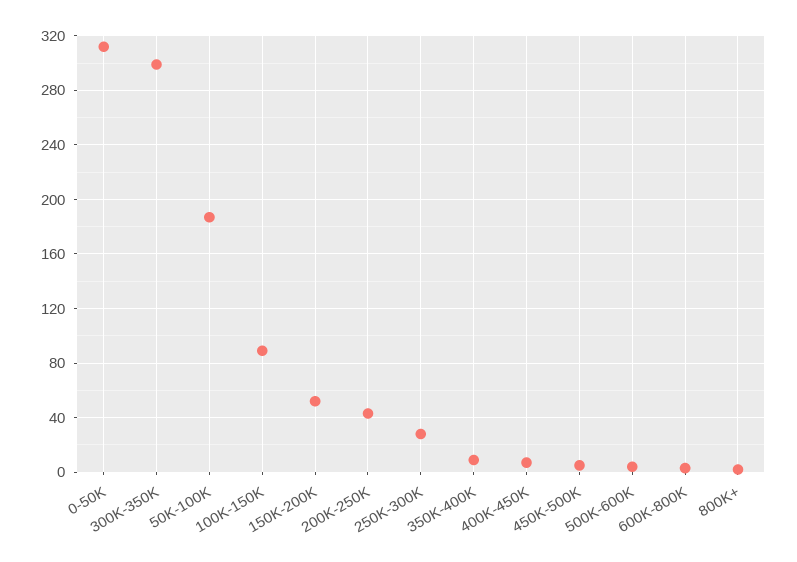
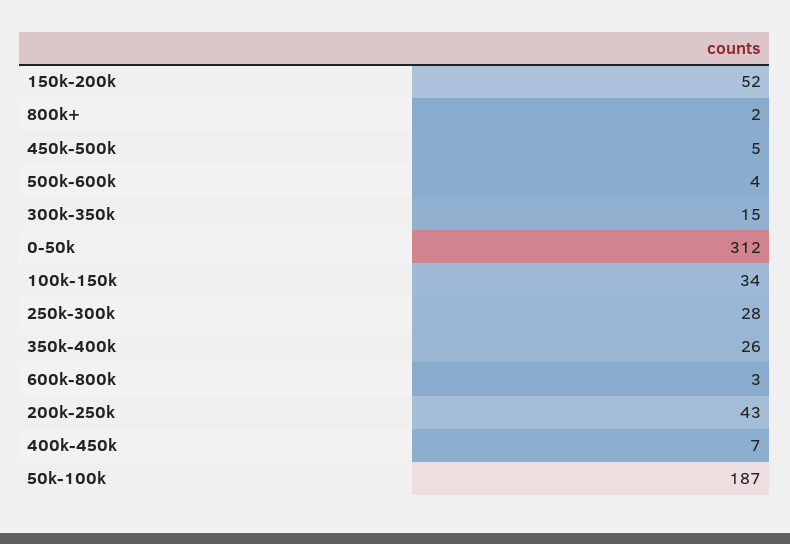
300K-350K: 300 -> 15
100K-150K: 90 -> 34
350K-400K: 10 -> 26

